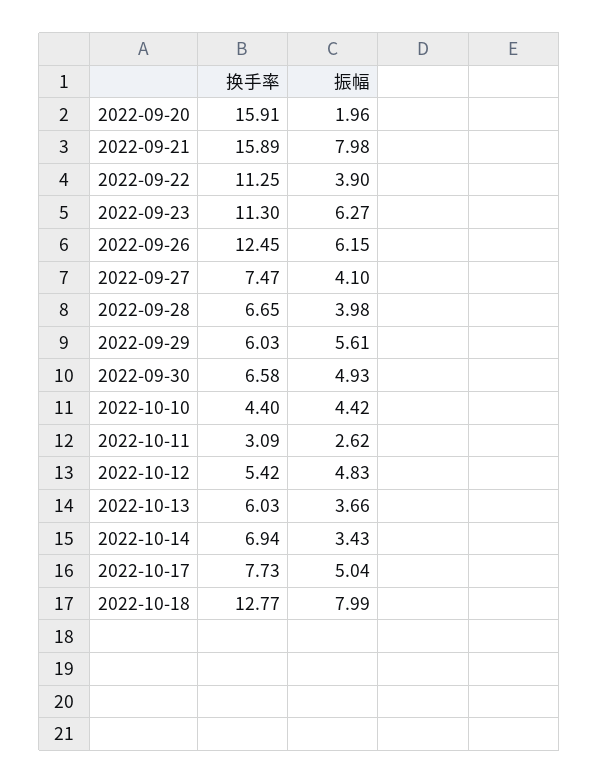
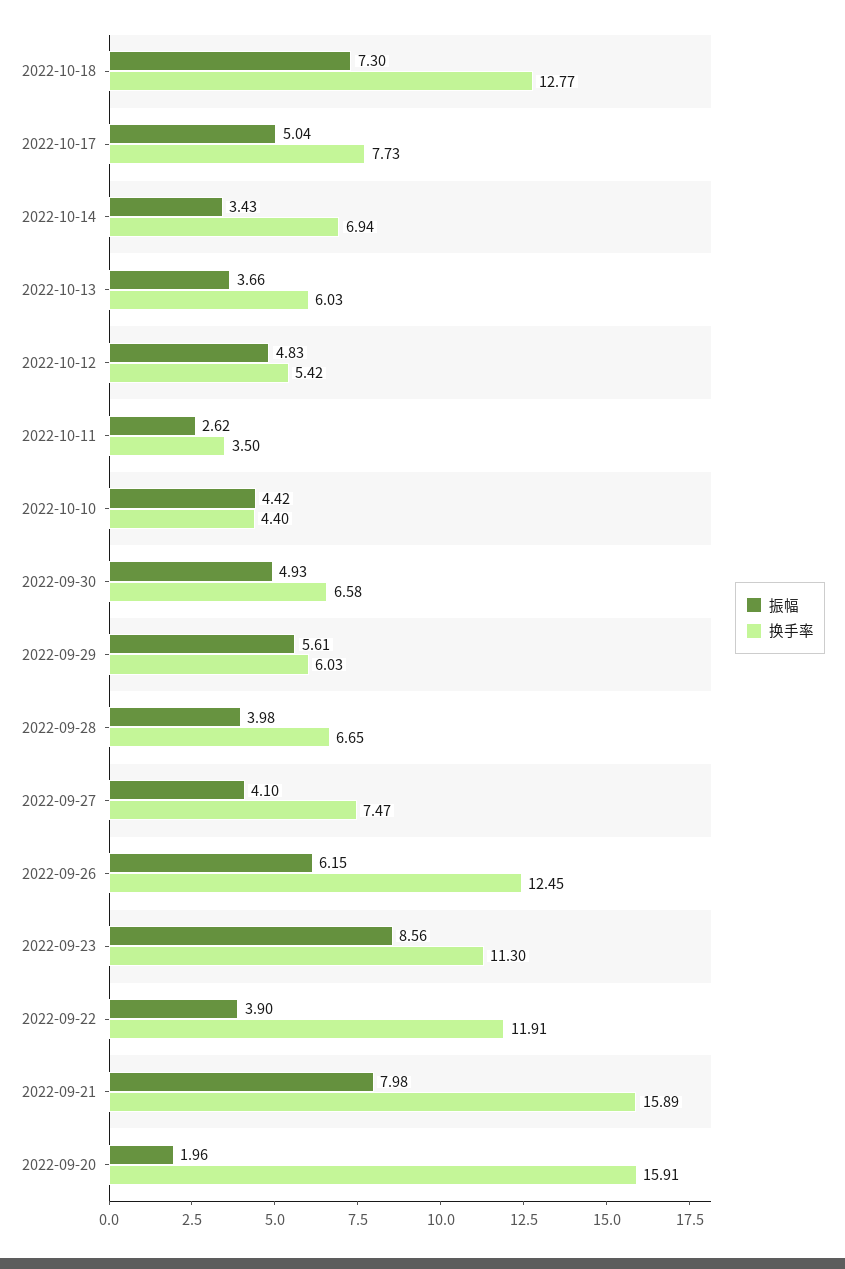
换手率, 2022-09-22: 11.25 -> 11.91
振幅, 2022-09-23: 6.27 -> 8.56
换手率, 2022-10-11: 3.09 -> 3.5
振幅, 2022-10-18: 7.99 -> 7.3

